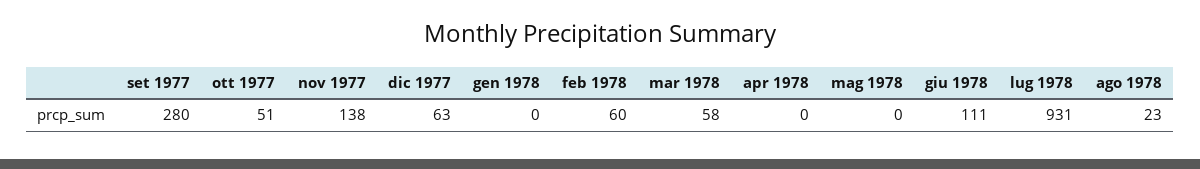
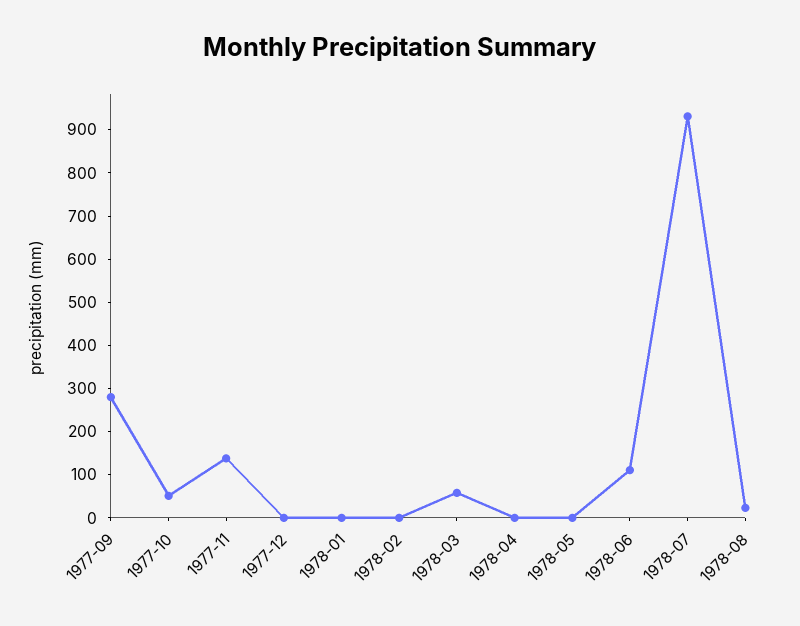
dic 1977: 63 -> 0
feb 1978: 60 -> 0

